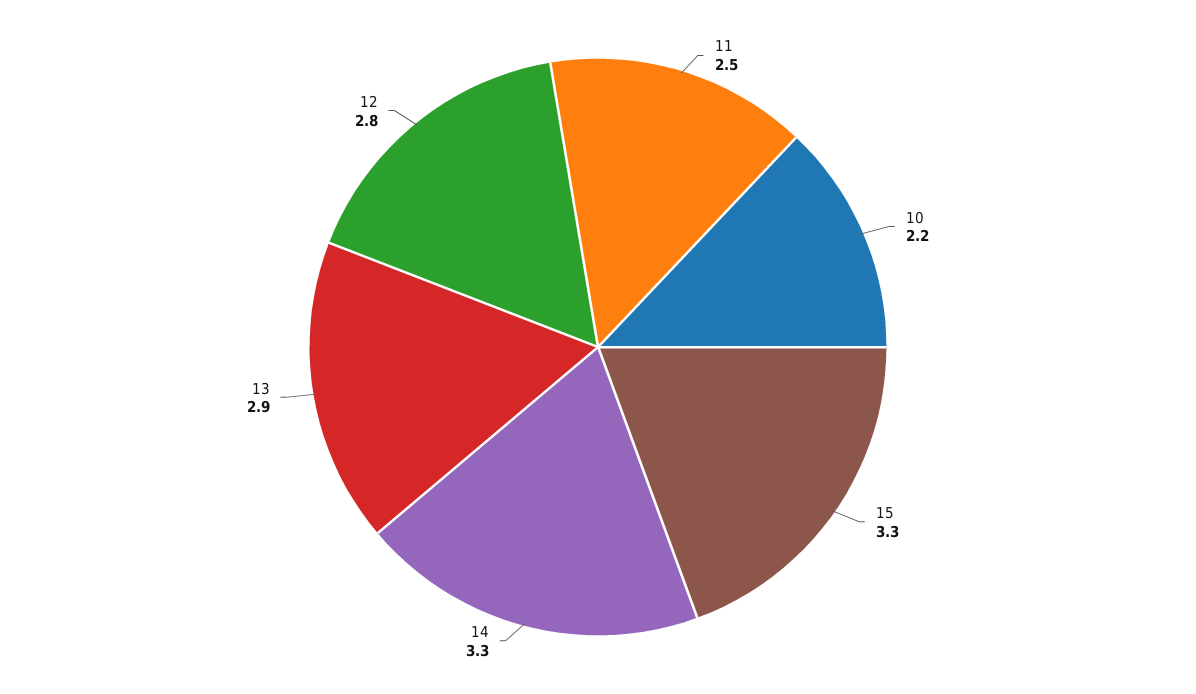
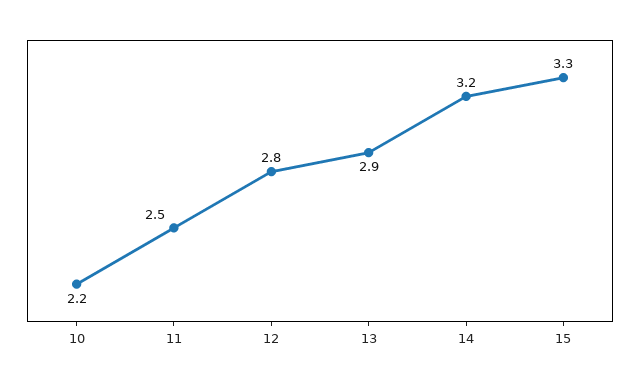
14: 3.3 -> 3.2

